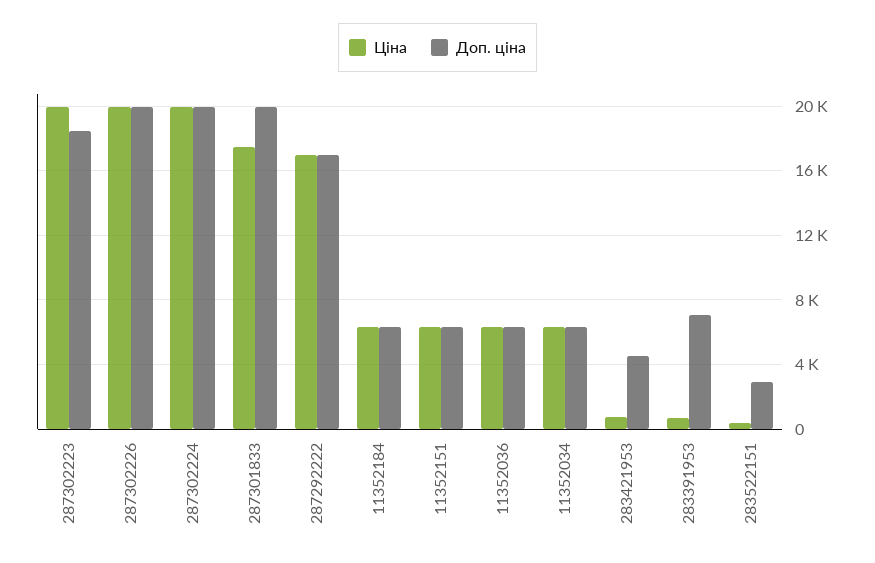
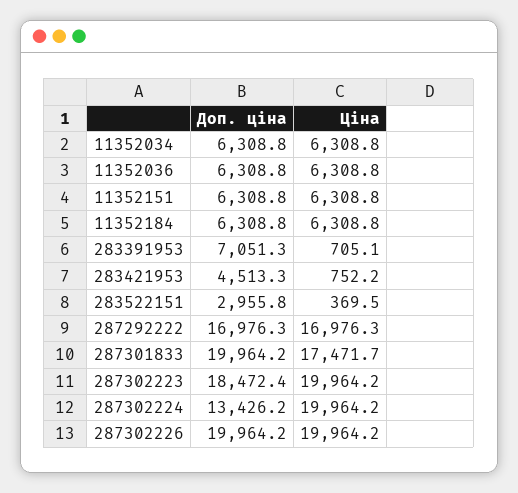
Доп. ціна, 287302224: 20000 -> 13426.2

